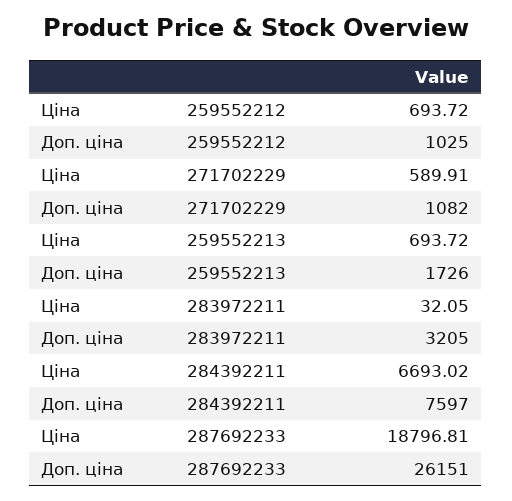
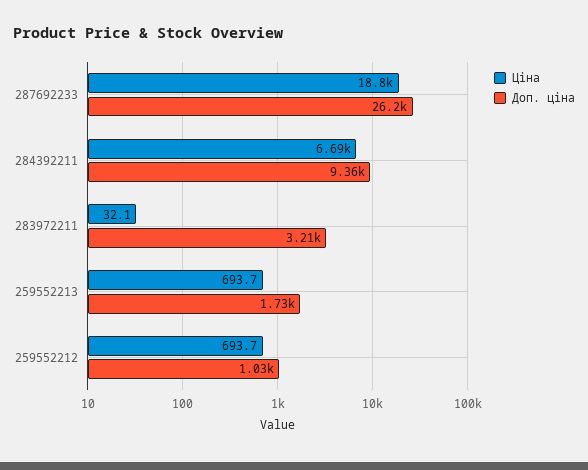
Ціна, 271702229: 589.91 -> none
Доп. ціна, 271702229: 1082 -> none
Доп. ціна, 284392211: 7597 -> 9360

